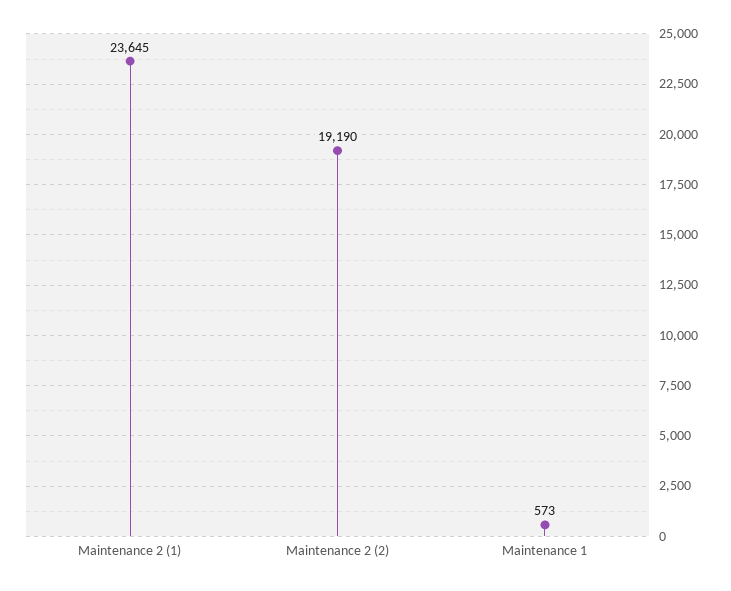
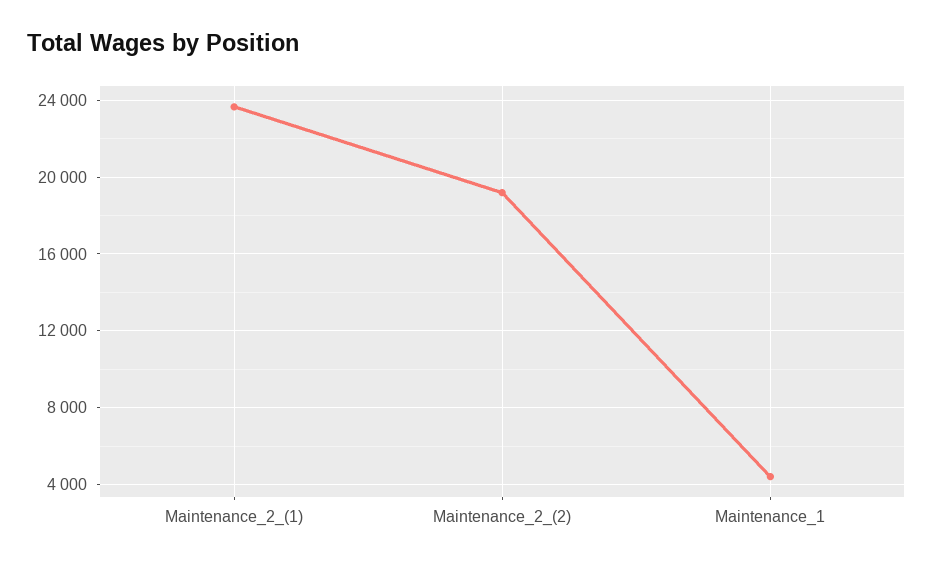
Maintenance 1: 573 -> 4500

